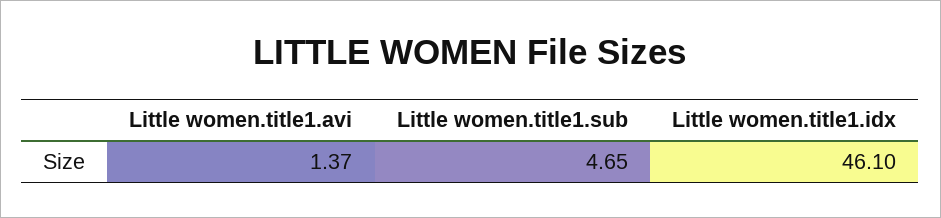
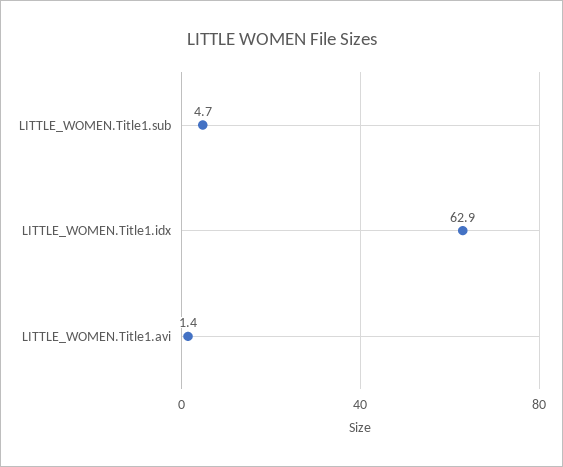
Little women.title1.idx: 46.1 -> 62.9

